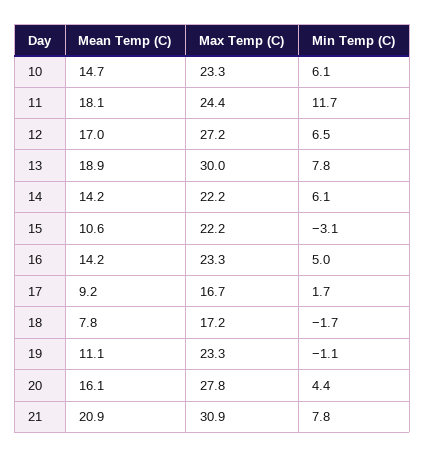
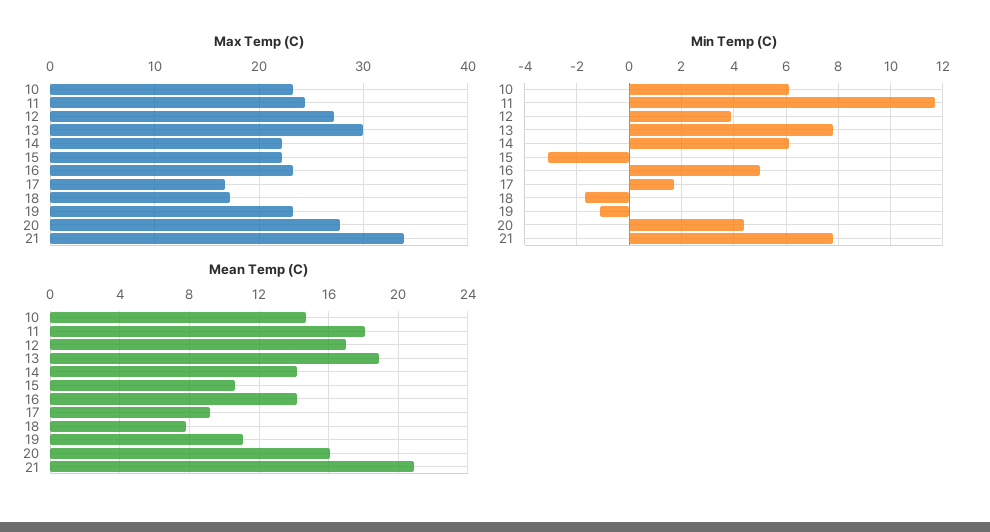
Min Temp (C), 12: 6.5 -> 4
Max Temp (C), 21: 30.9 -> 34

